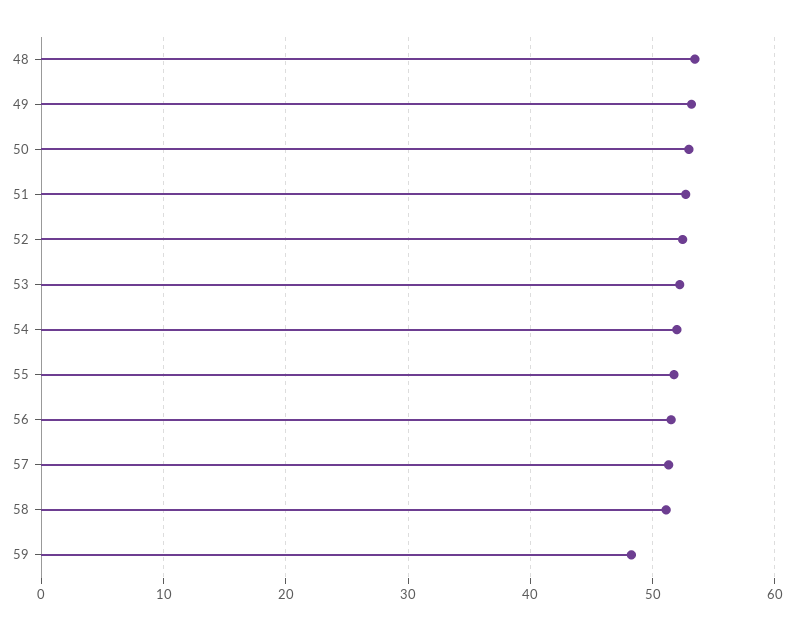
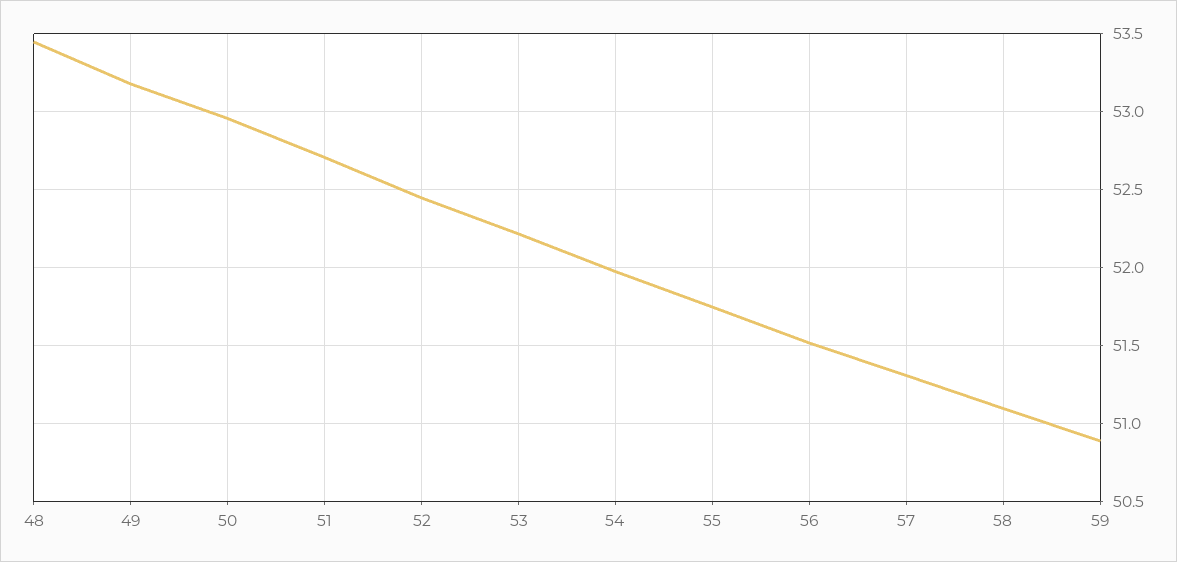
59: 48 -> 50.9

